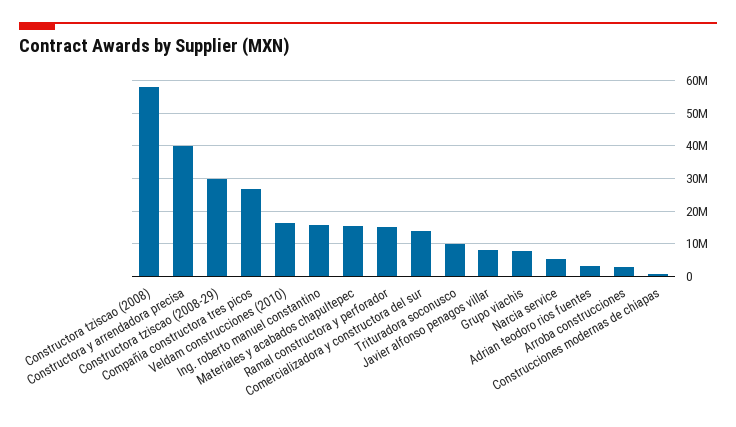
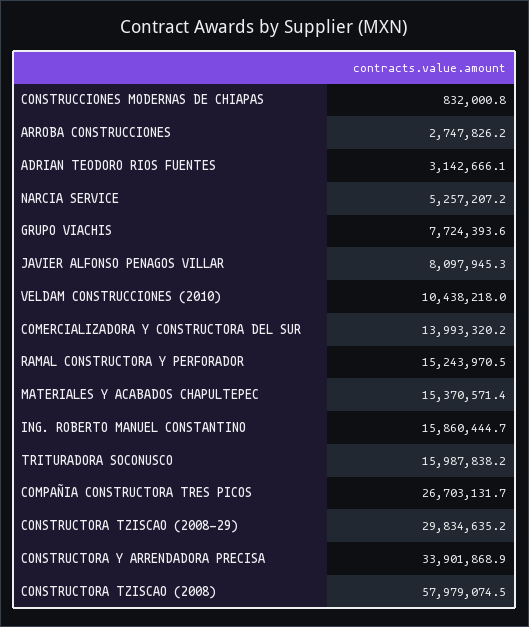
Constructora y arrendadora precisa: 40000000 -> 33901868.9
Veldam construcciones (2010): 16000000 -> 10438218
Trituradora soconusco: 10000000 -> 15987838.2

